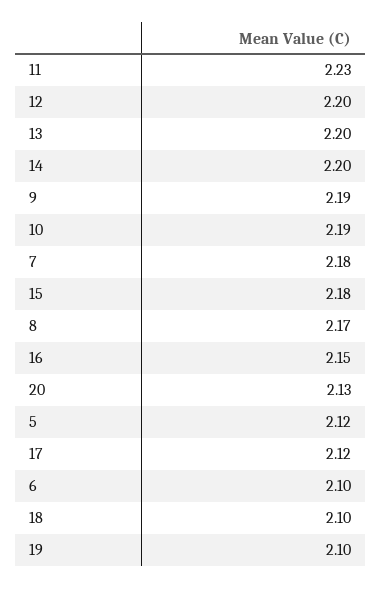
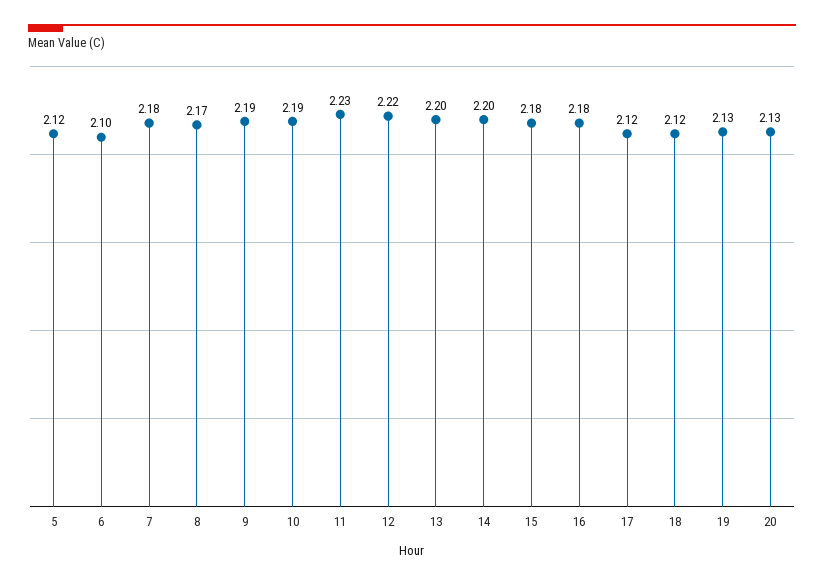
12: 2.2 -> 2.22
16: 2.15 -> 2.18
18: 2.1 -> 2.12
19: 2.1 -> 2.13

